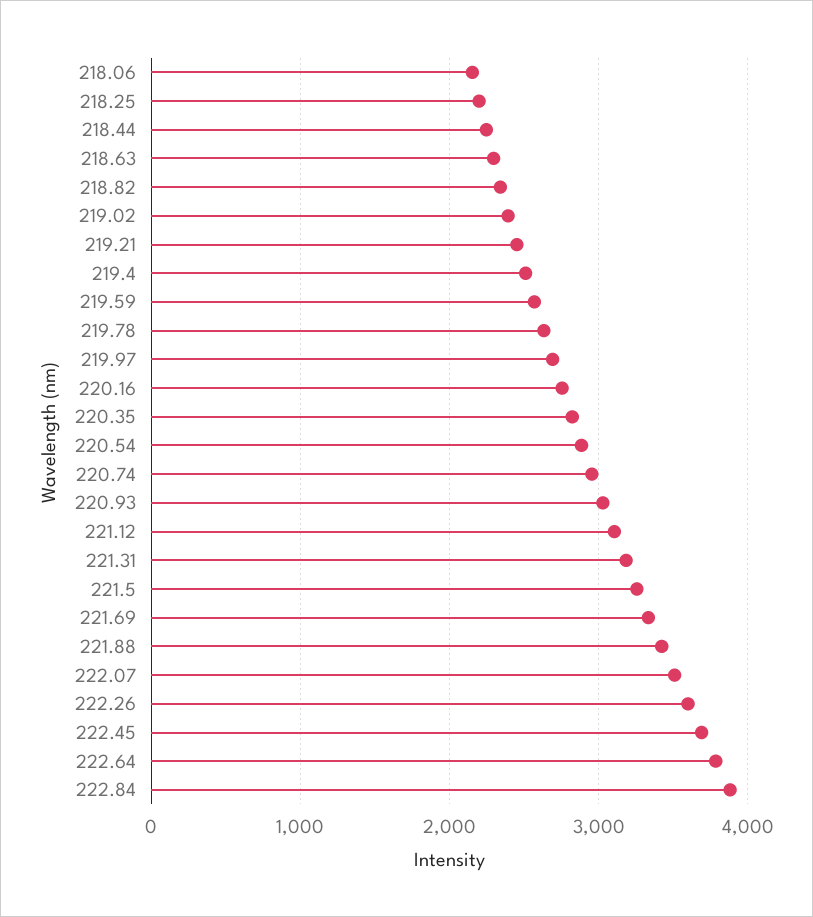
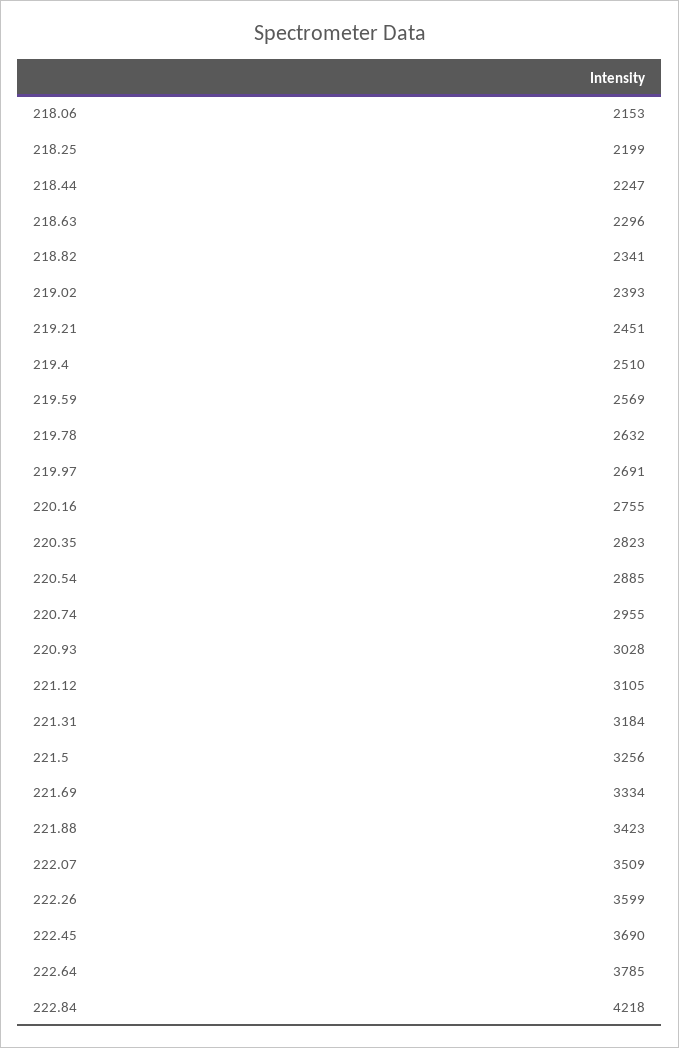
222.84: 3900 -> 4218

